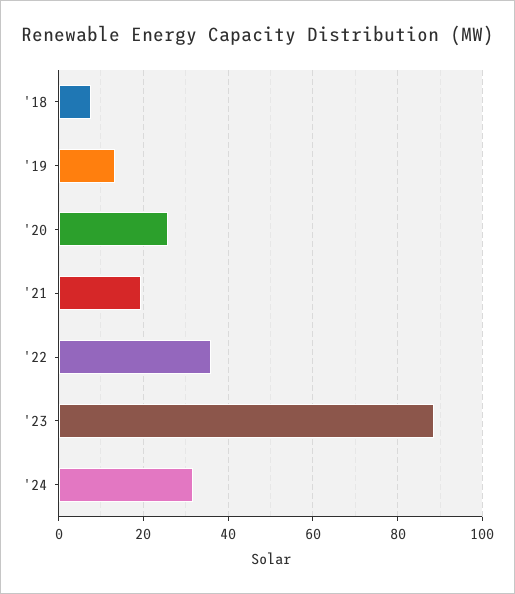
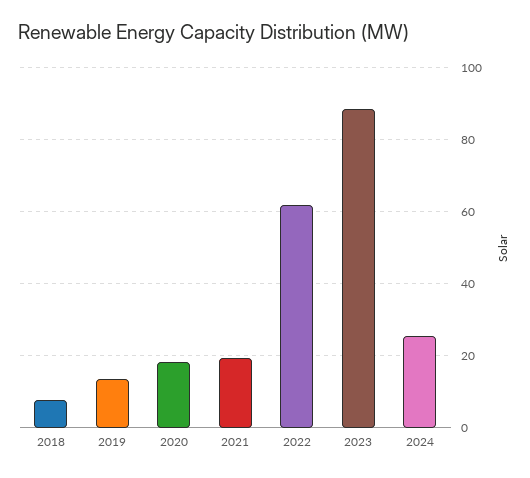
'20: 26 -> 18
'22: 36 -> 62
'24: 32 -> 26

